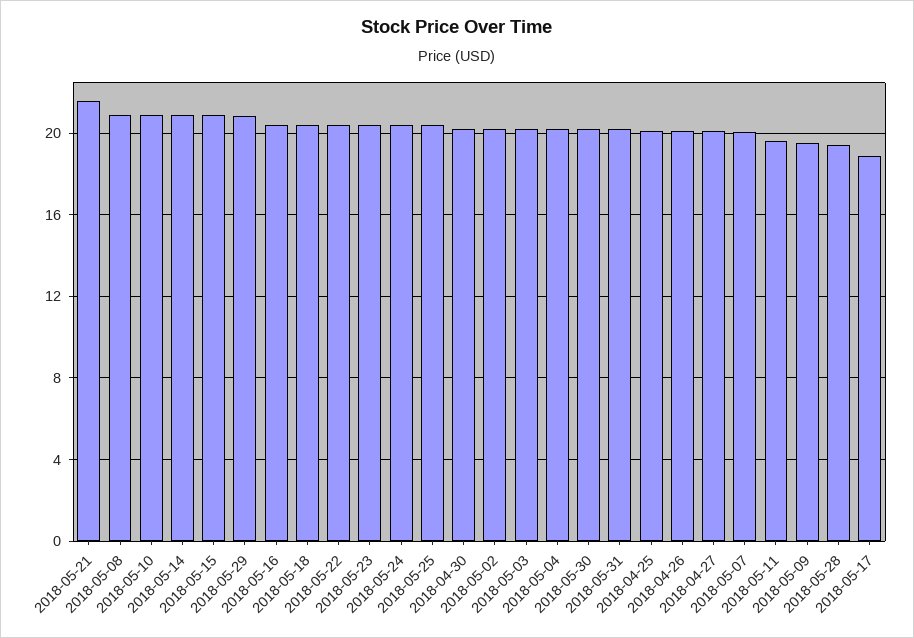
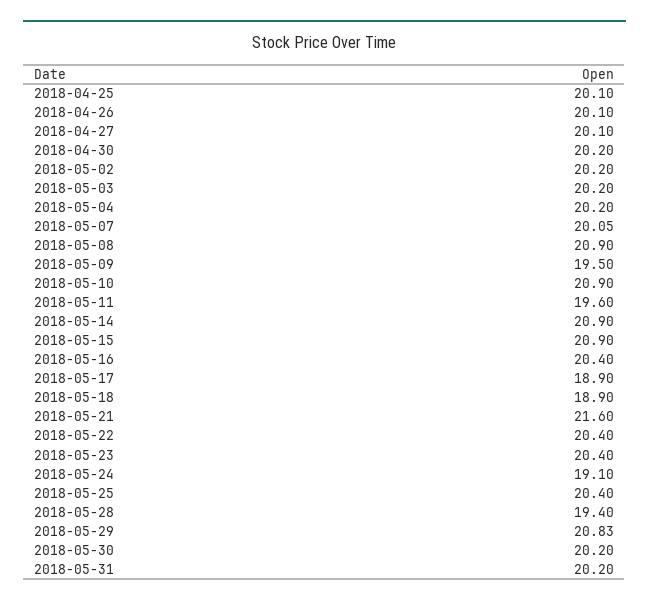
2018-05-18: 20.5 -> 18.9
2018-05-24: 20.5 -> 19.1

